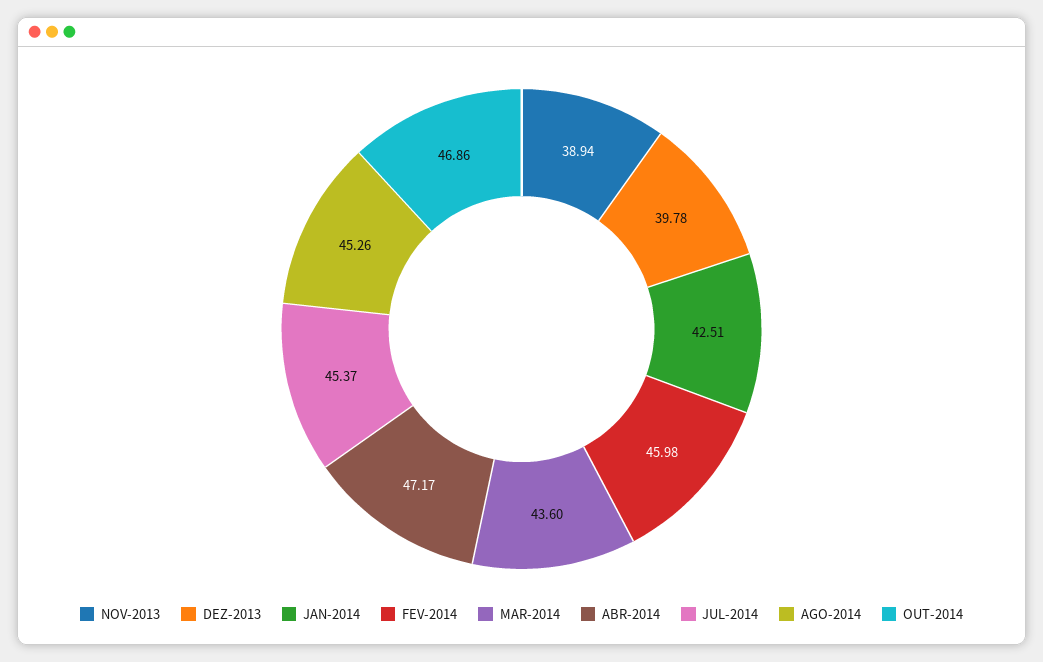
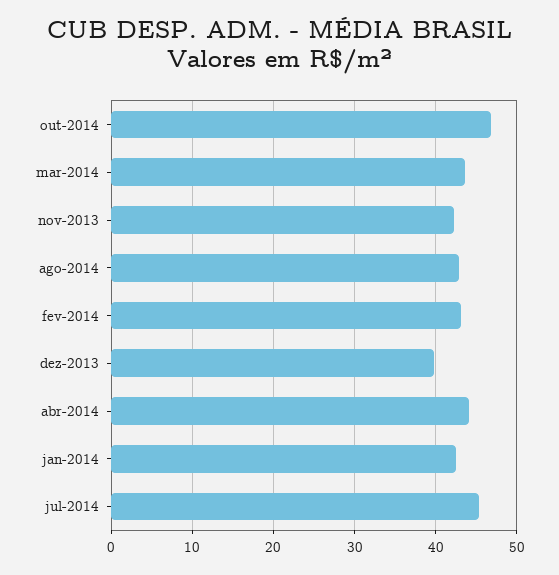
NOV-2013: 38.94 -> 42
FEV-2014: 45.98 -> 43
ABR-2014: 47.17 -> 44
AGO-2014: 45.26 -> 43

